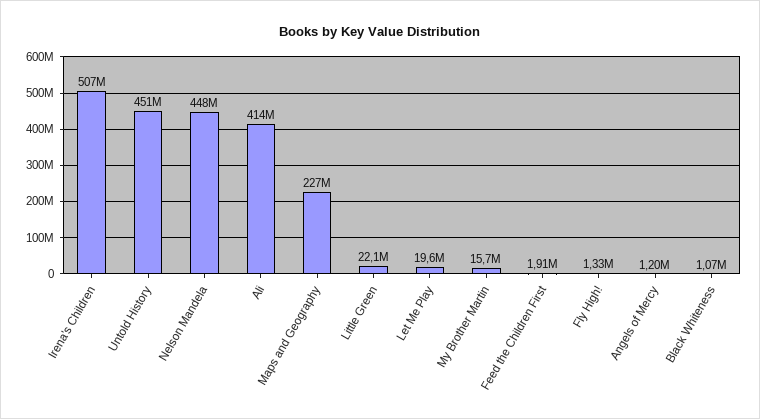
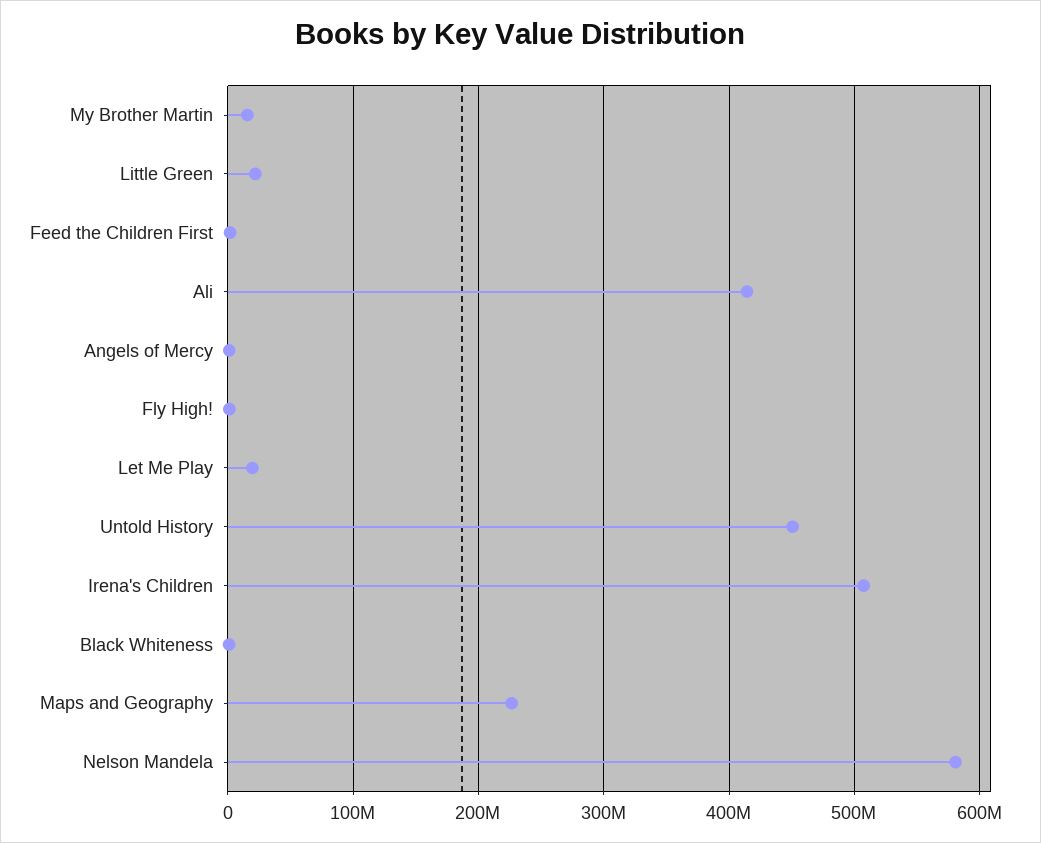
Nelson Mandela: 448000000 -> 580000000

